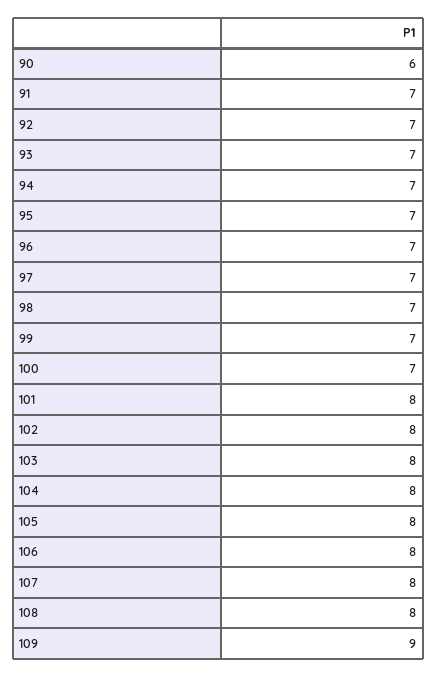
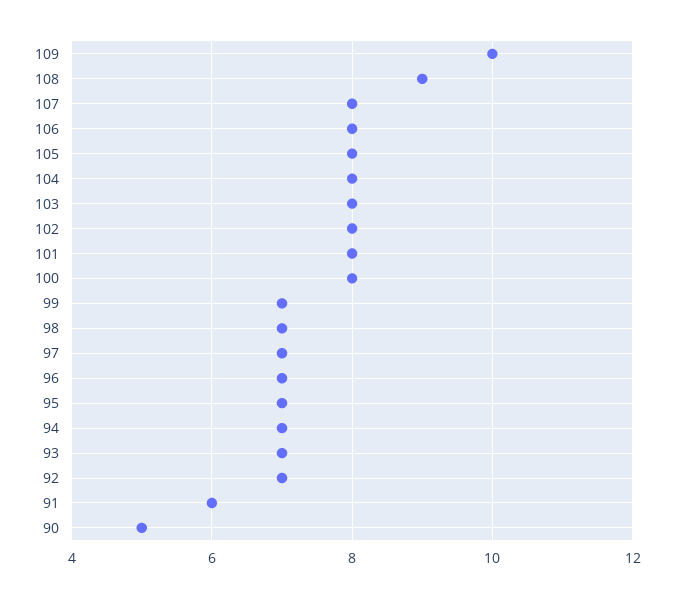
90: 6 -> 5
91: 7 -> 6
100: 7 -> 8
108: 8 -> 9
109: 9 -> 10

